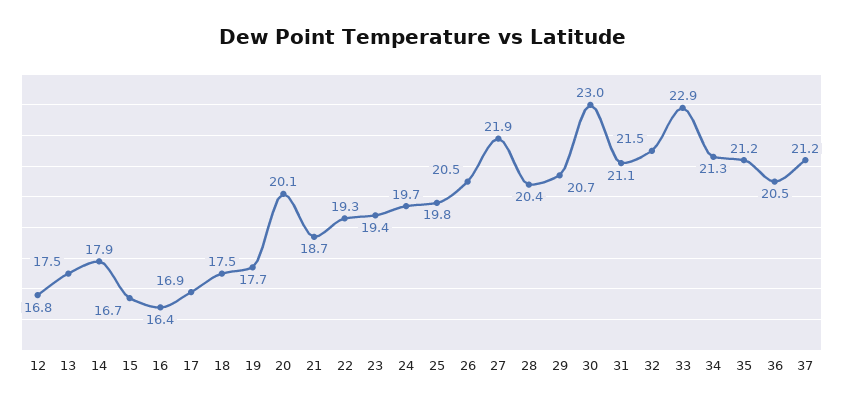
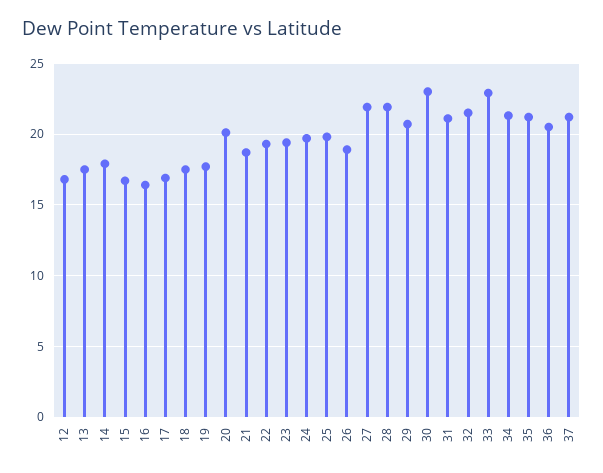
26: 20.5 -> 19
28: 20.4 -> 22

